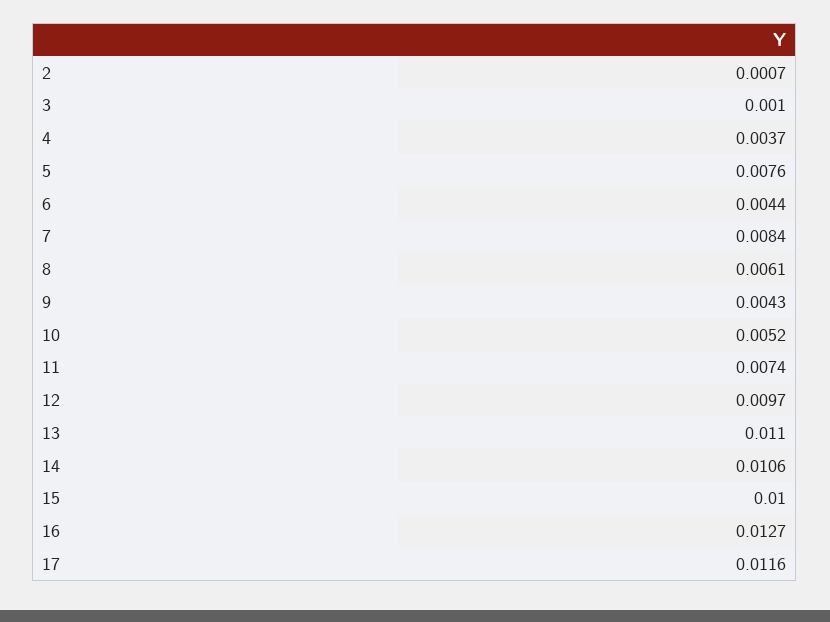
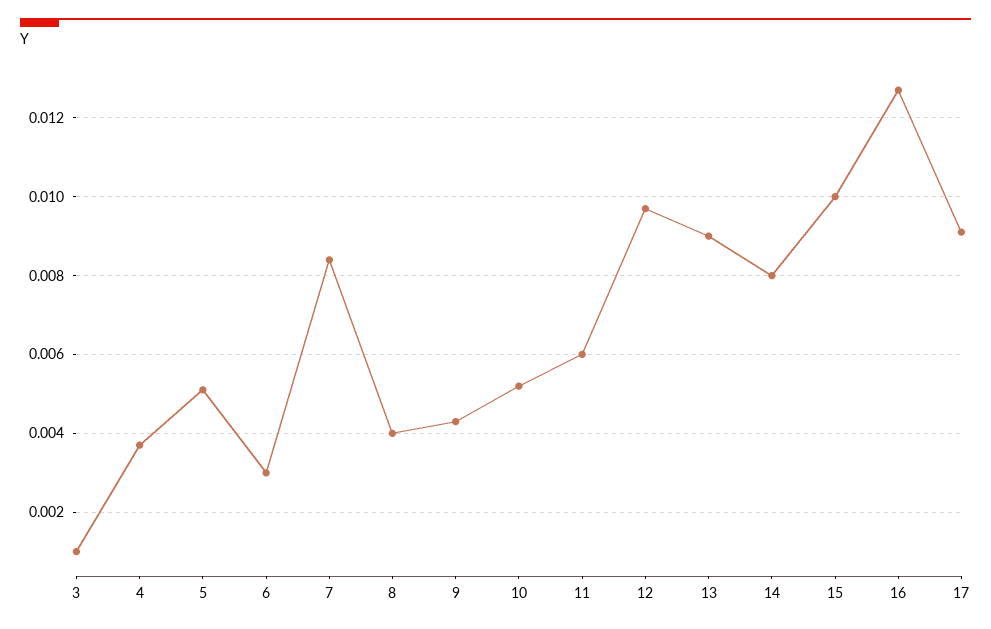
2: 0.0007 -> none
5: 0.0076 -> 0.005
6: 0.0044 -> 0.003
8: 0.0061 -> 0.004
11: 0.0074 -> 0.006
13: 0.011 -> 0.009
14: 0.0106 -> 0.008
17: 0.0116 -> 0.009

